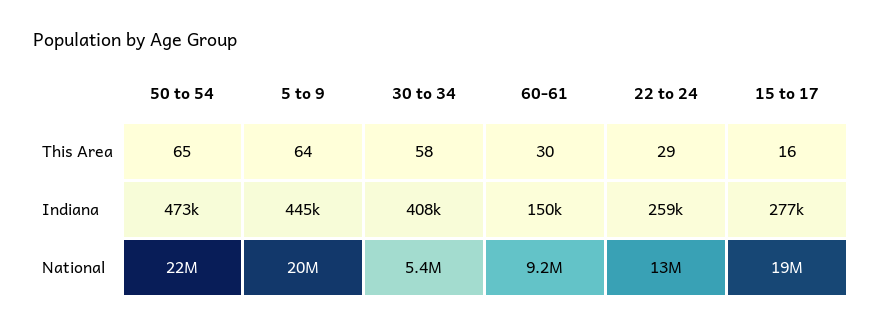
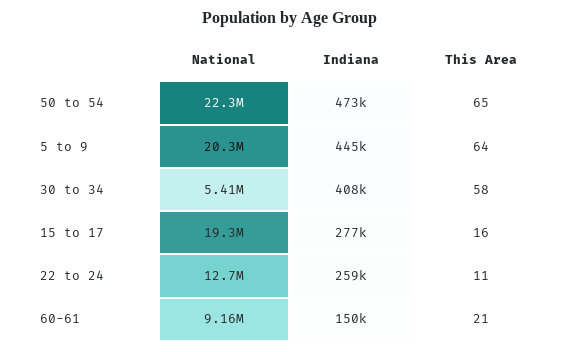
60-61, This Area: 30 -> 21
22 to 24, This Area: 29 -> 11

